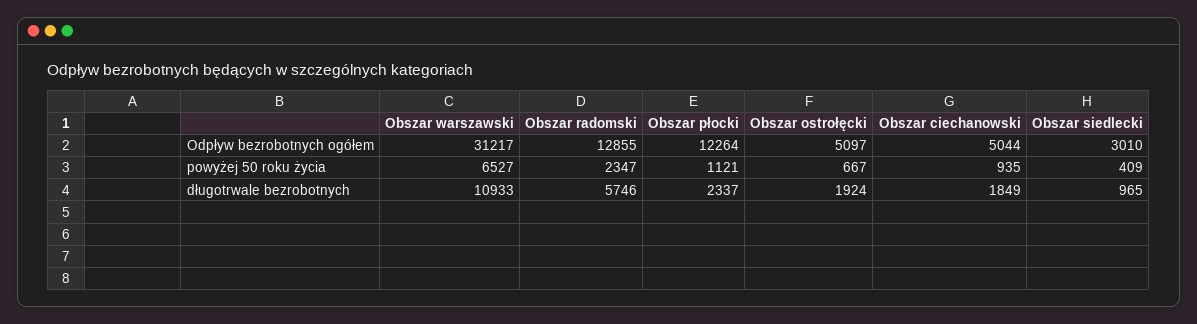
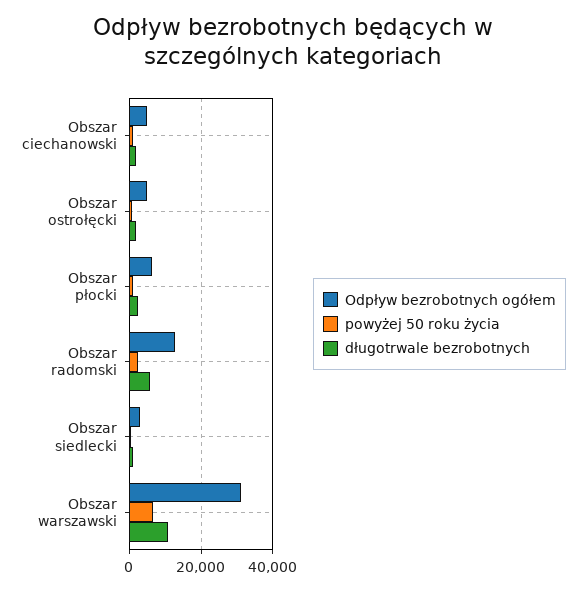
Odpływ bezrobotnych ogółem, Obszar płocki: 12264 -> 6000

